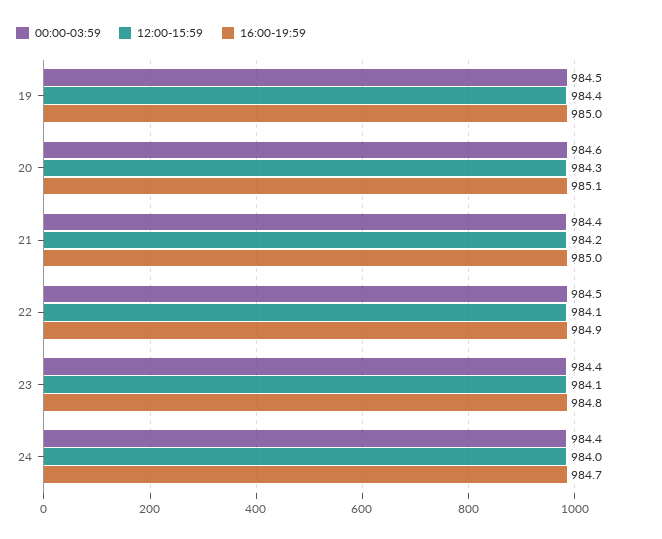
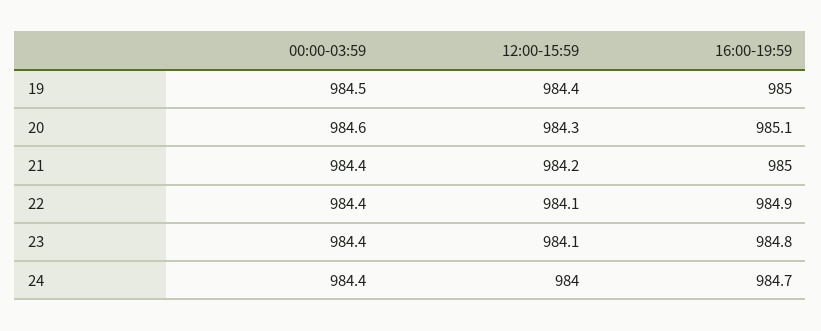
00:00-03:59, 22: 984.5 -> 984.4

